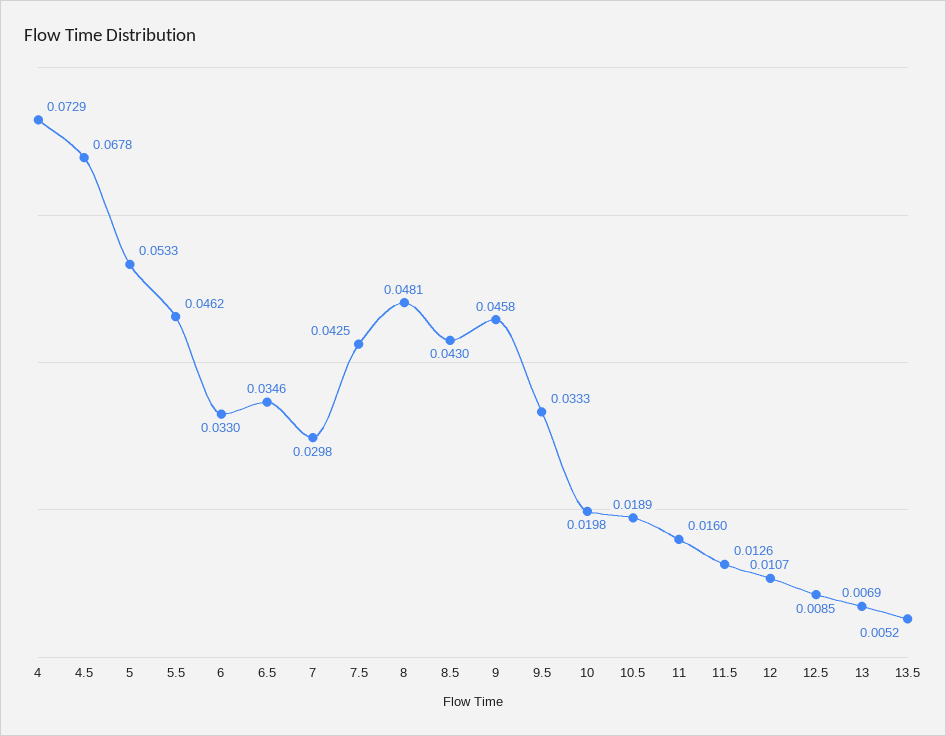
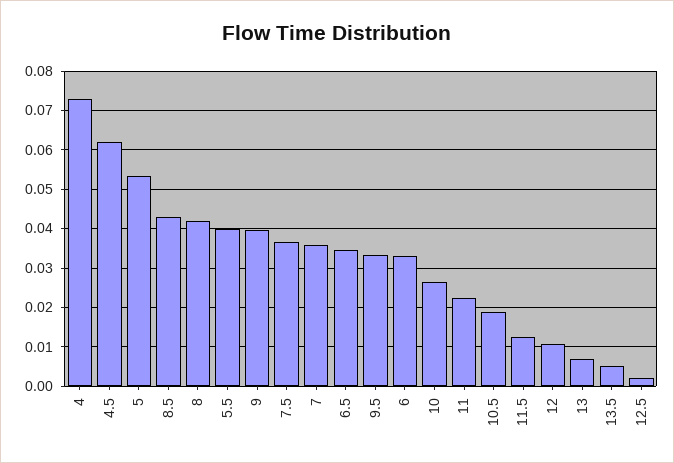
4.5: 0.0678 -> 0.062
5.5: 0.0462 -> 0.04
7: 0.0298 -> 0.036
7.5: 0.0425 -> 0.036
8: 0.0481 -> 0.042
9: 0.0458 -> 0.04
10: 0.0198 -> 0.026
11: 0.016 -> 0.022
12.5: 0.0085 -> 0.002

